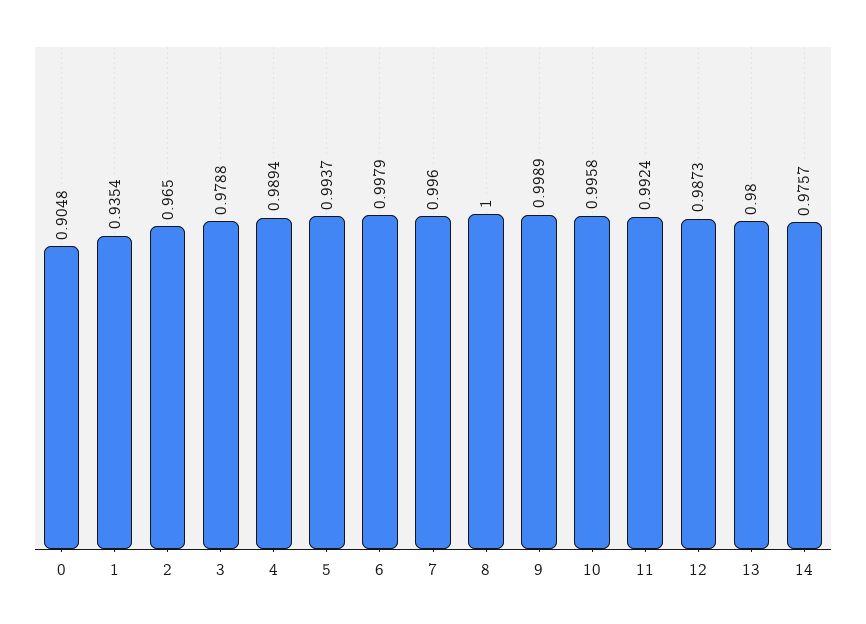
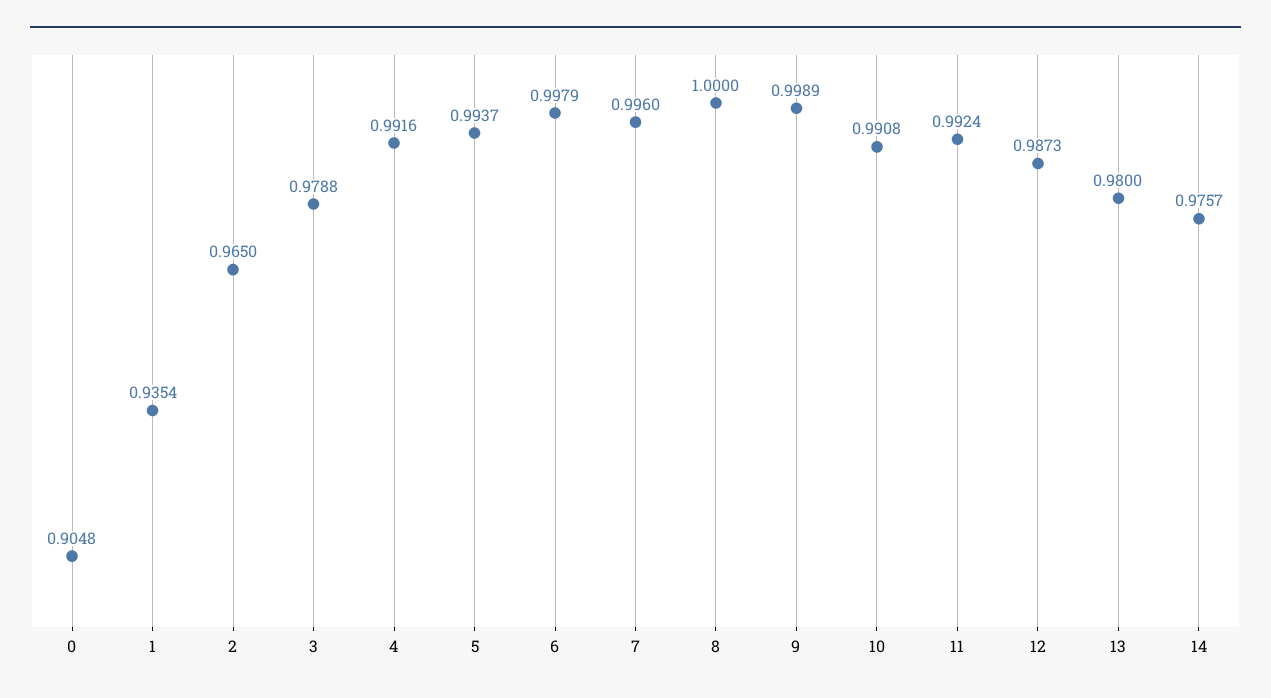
4: 0.9894 -> 0.9916
10: 0.9958 -> 0.9908

